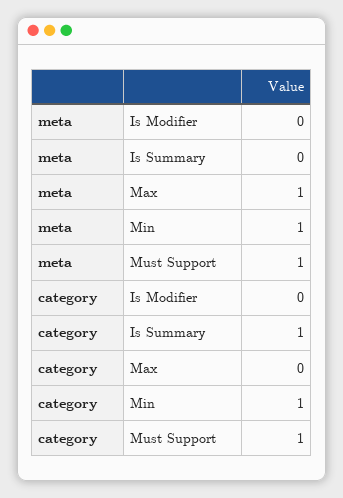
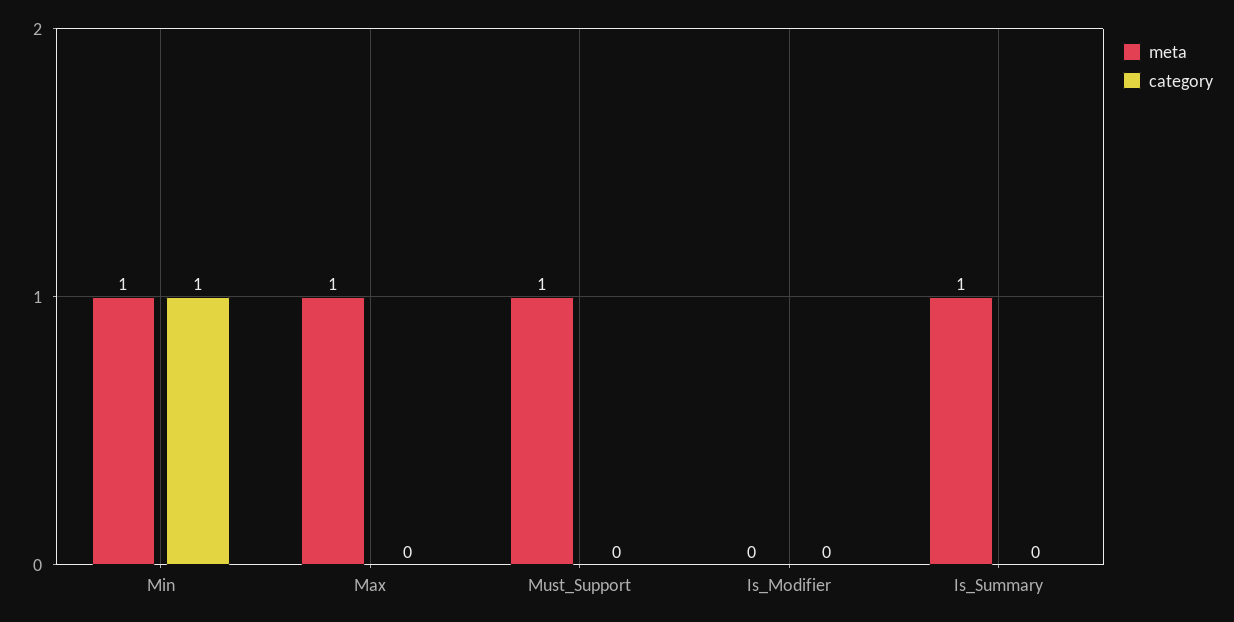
meta, Is Summary: 0 -> 1
category, Is Summary: 1 -> 0
category, Must Support: 1 -> 0

